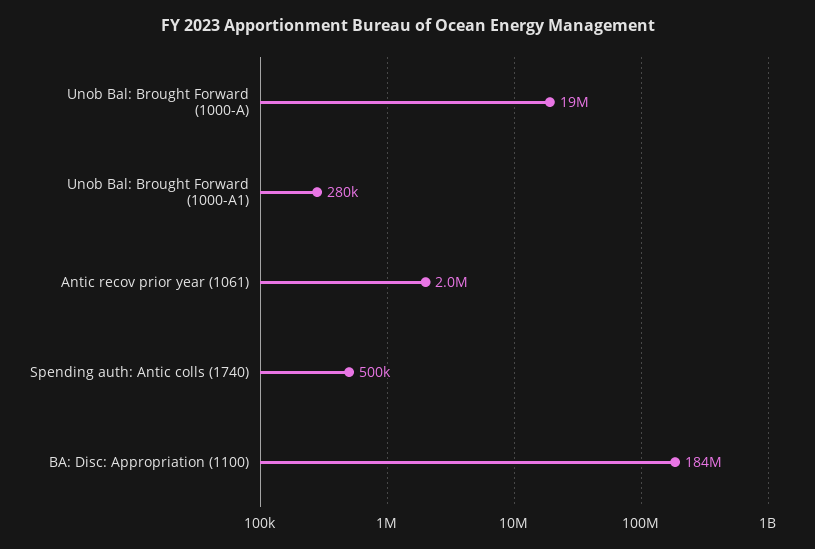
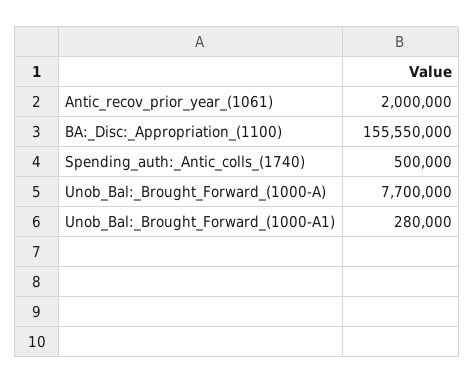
Unob Bal: Brought Forward (1000-A): 19000000 -> 7700000
BA: Disc: Appropriation (1100): 184000000 -> 155550000

